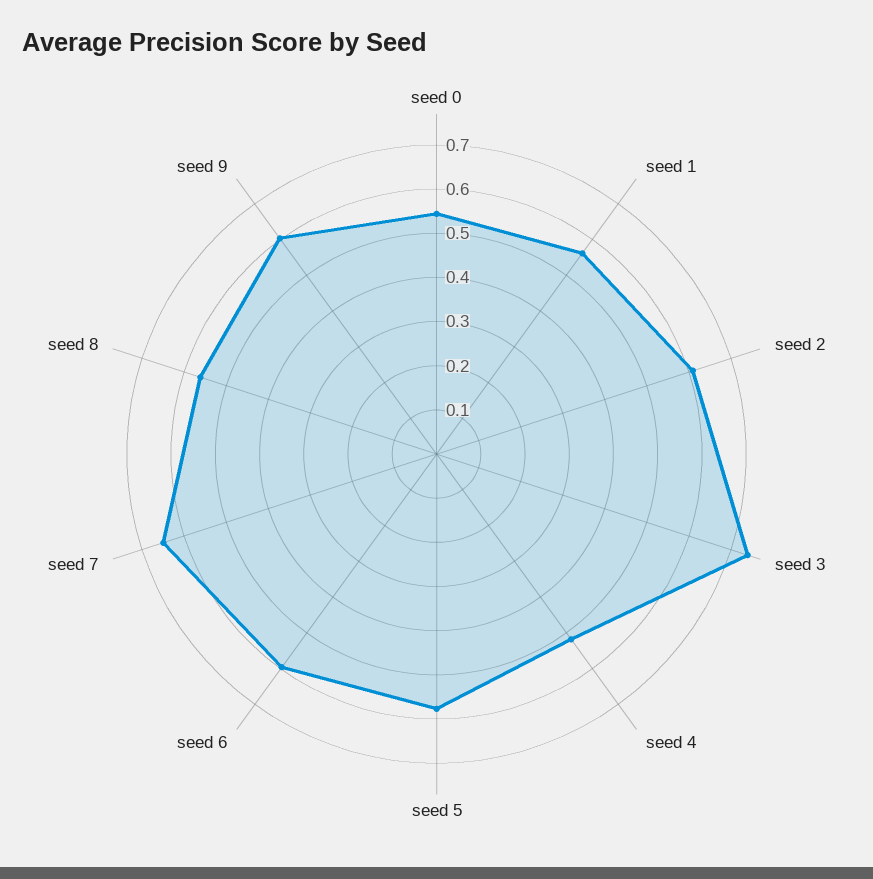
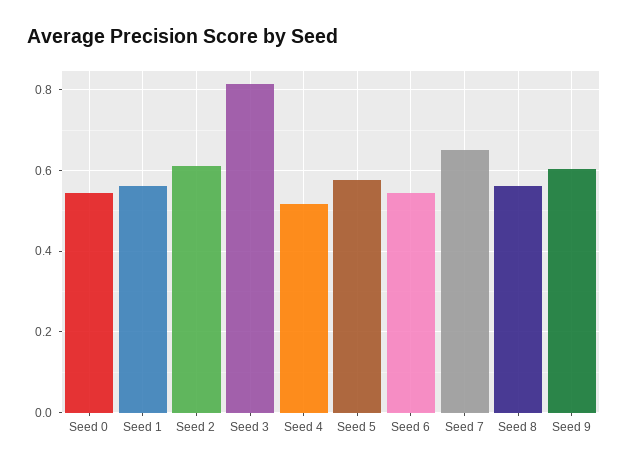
seed 3: 0.74 -> 0.82
seed 6: 0.6 -> 0.54

